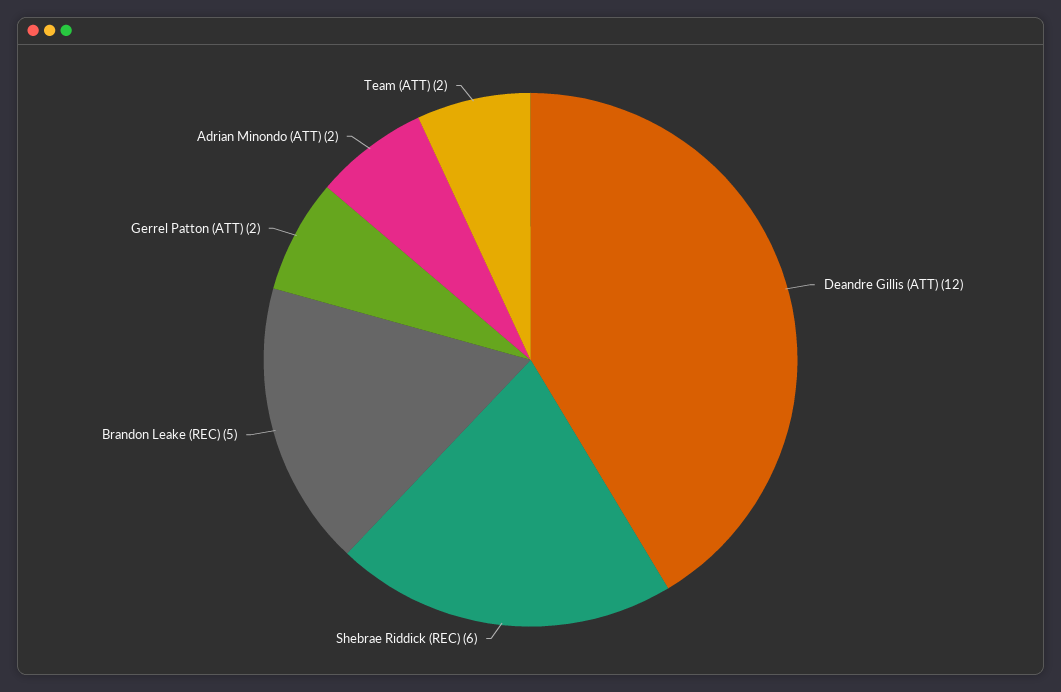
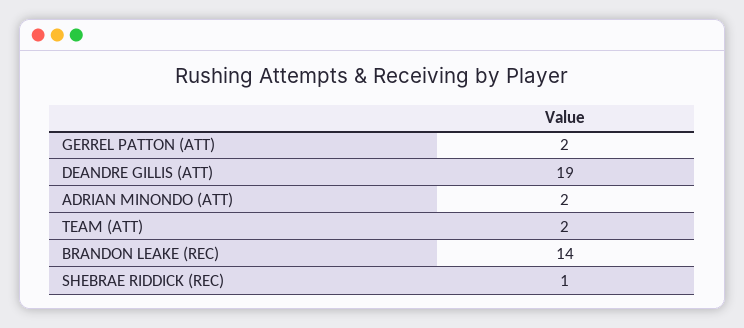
Deandre Gillis (ATT): 12 -> 19
Shebrae Riddick (REC): 6 -> 1
Brandon Leake (REC): 5 -> 14

